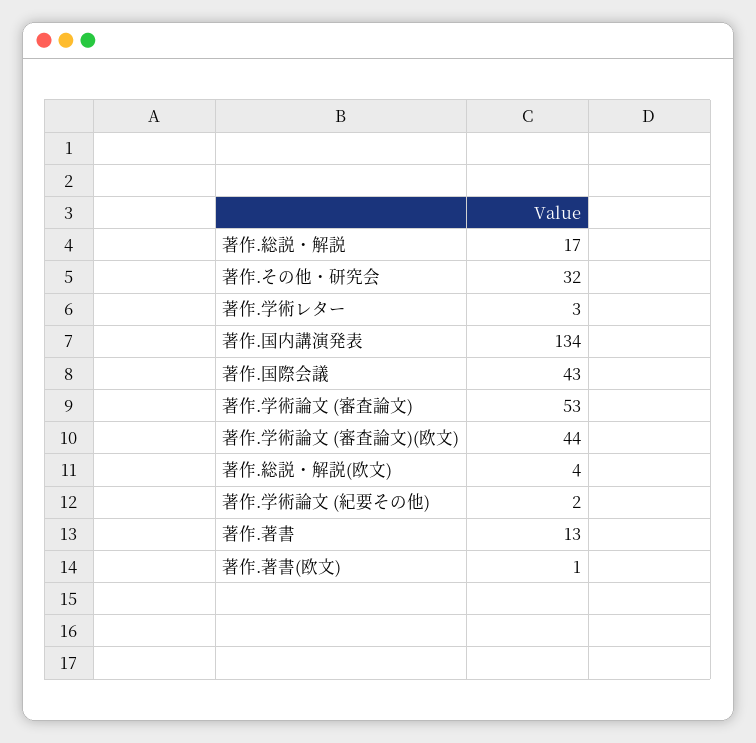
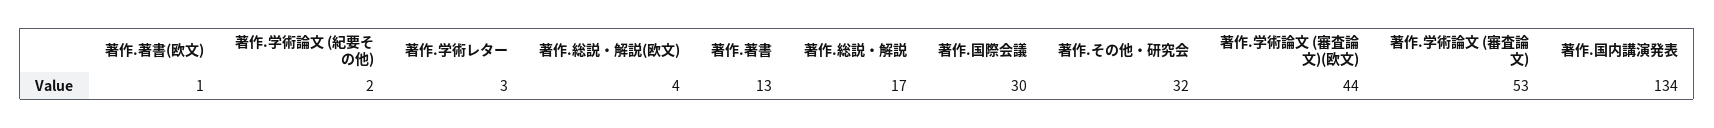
著作.国際会議: 43 -> 30

